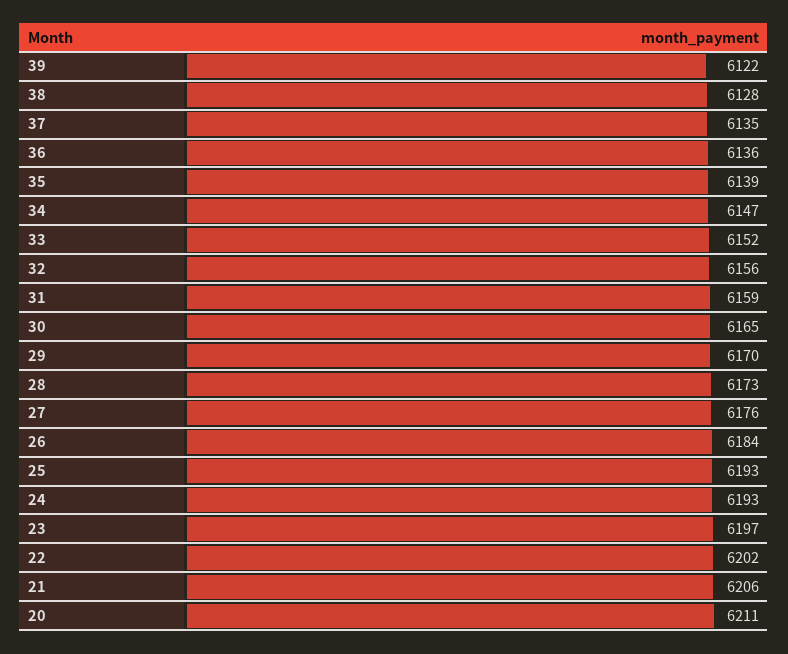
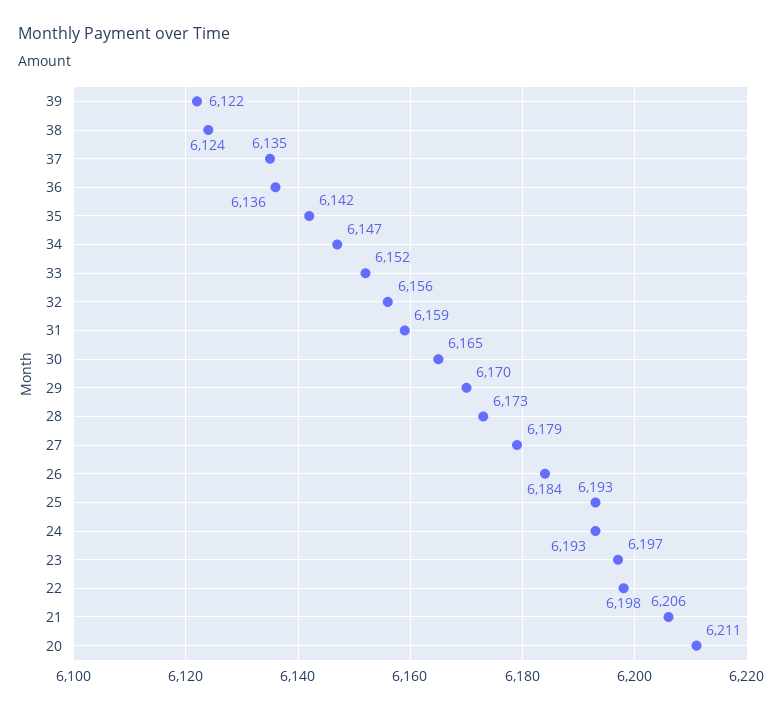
38: 6128 -> 6124
35: 6139 -> 6142
27: 6176 -> 6179
22: 6202 -> 6198

